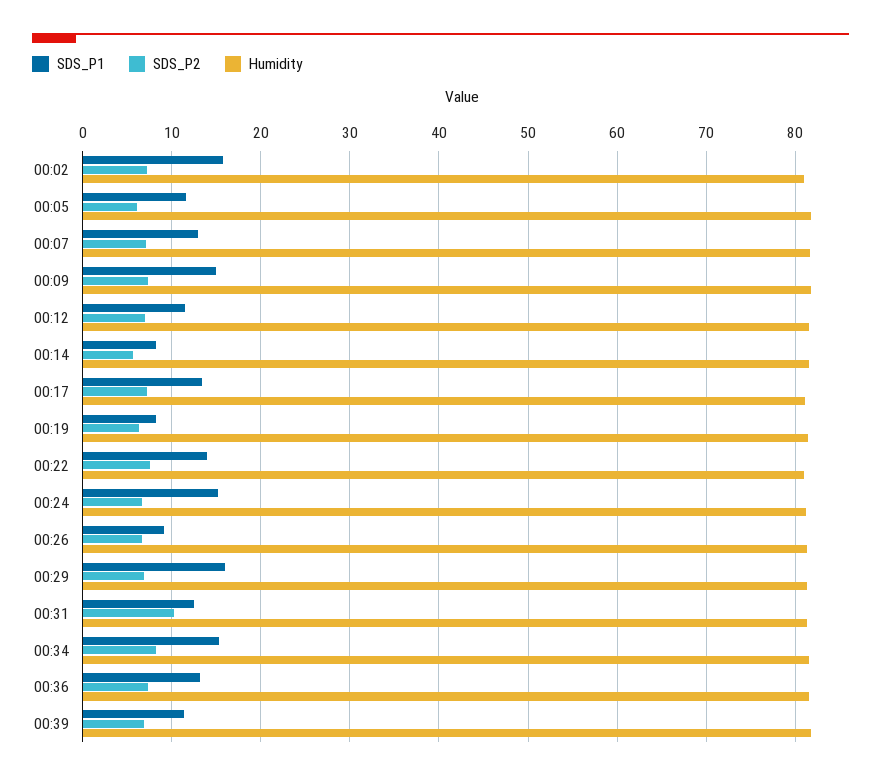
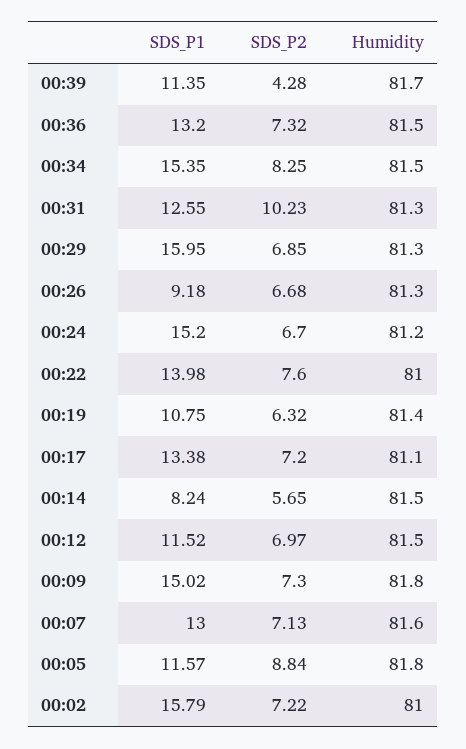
SDS_P2, 00:05: 6 -> 8.84
SDS_P1, 00:19: 8 -> 10.75
SDS_P2, 00:39: 7 -> 4.28

